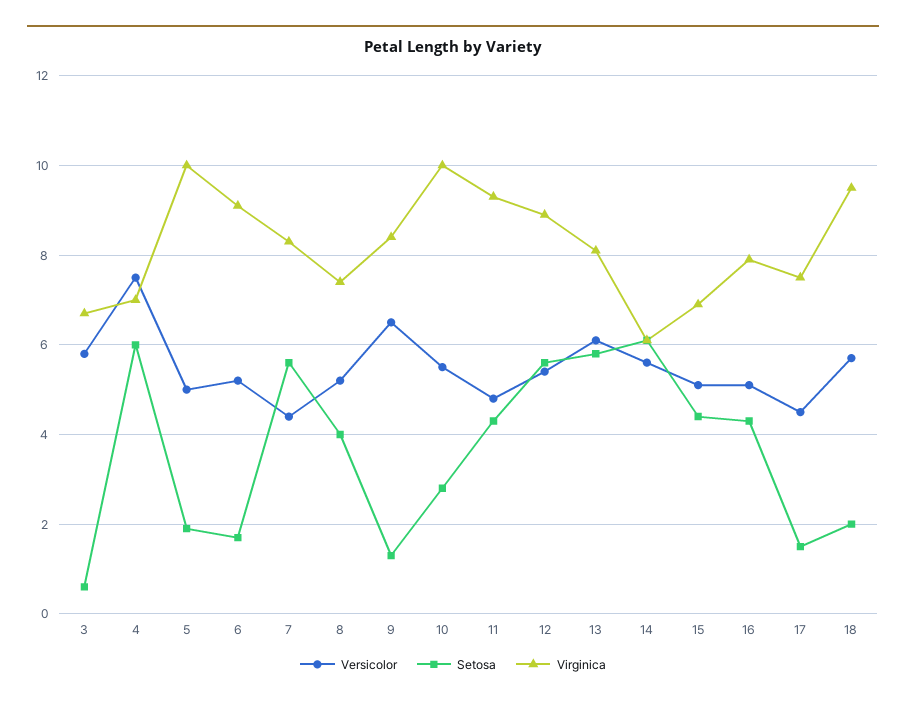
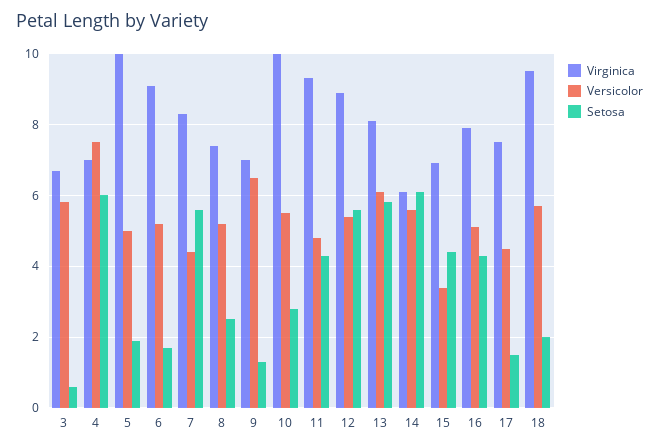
Setosa, 8: 4 -> 2.5
Virginica, 9: 8.5 -> 7
Versicolor, 15: 5 -> 3.5

